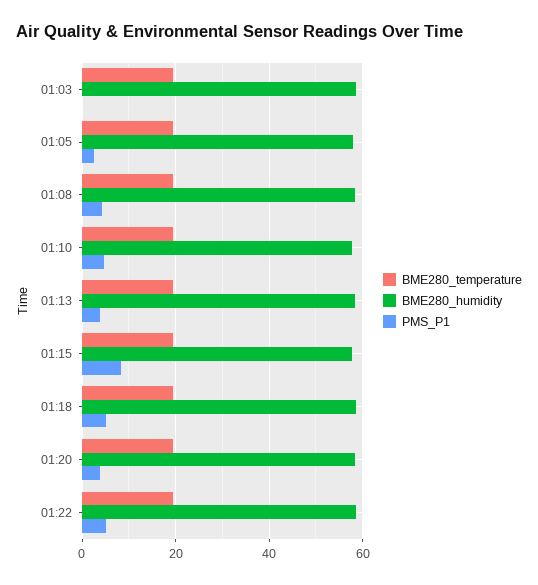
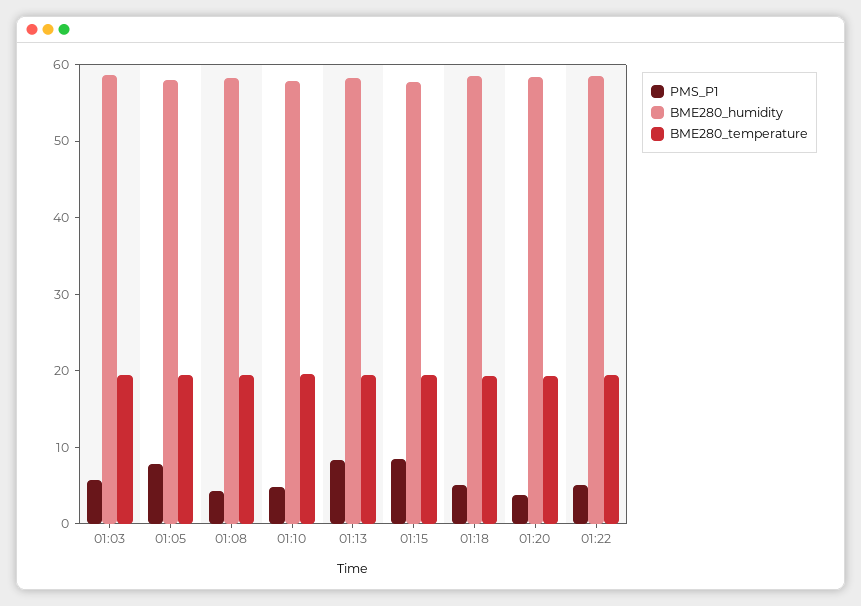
PMS_P1, 01:03: 0 -> 6
PMS_P1, 01:05: 2 -> 8
PMS_P1, 01:13: 4 -> 8

